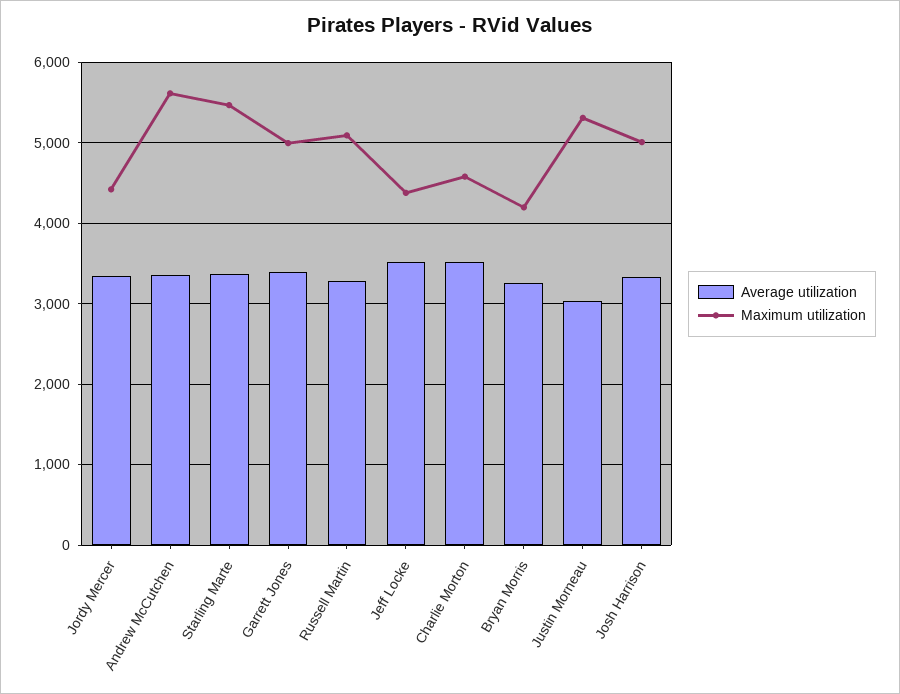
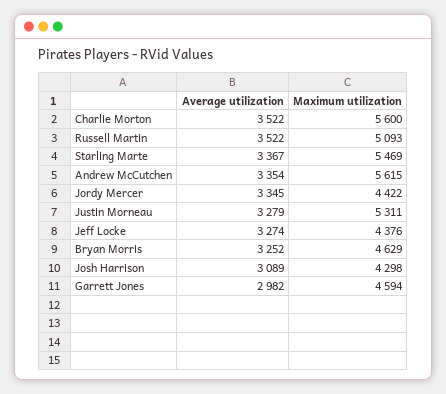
Average utilization, Garrett Jones: 3400 -> 2982
Maximum utilization, Garrett Jones: 5000 -> 4594
Average utilization, Russell Martin: 3300 -> 3522
Average utilization, Jeff Locke: 3500 -> 3274
Maximum utilization, Charlie Morton: 4600 -> 5600
Maximum utilization, Bryan Morris: 4200 -> 4629
Average utilization, Justin Morneau: 3000 -> 3279
Average utilization, Josh Harrison: 3300 -> 3089
Maximum utilization, Josh Harrison: 5000 -> 4298

